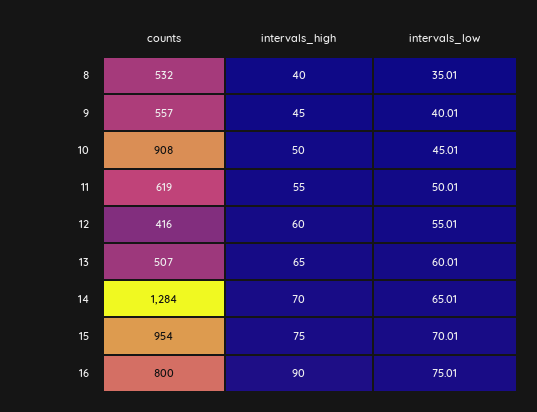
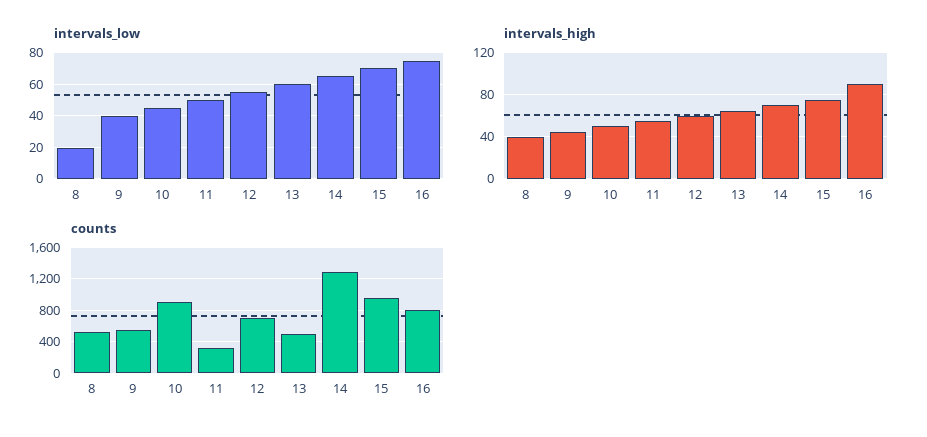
intervals_low, 8: 35.01 -> 20
counts, 11: 619 -> 300
counts, 12: 416 -> 700

